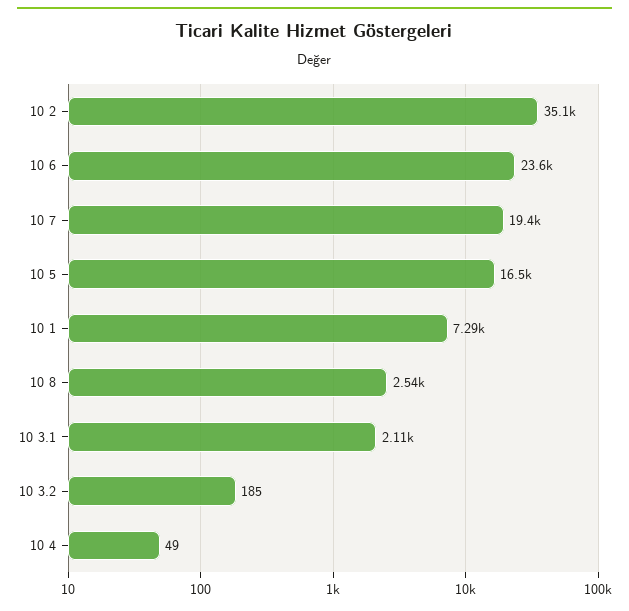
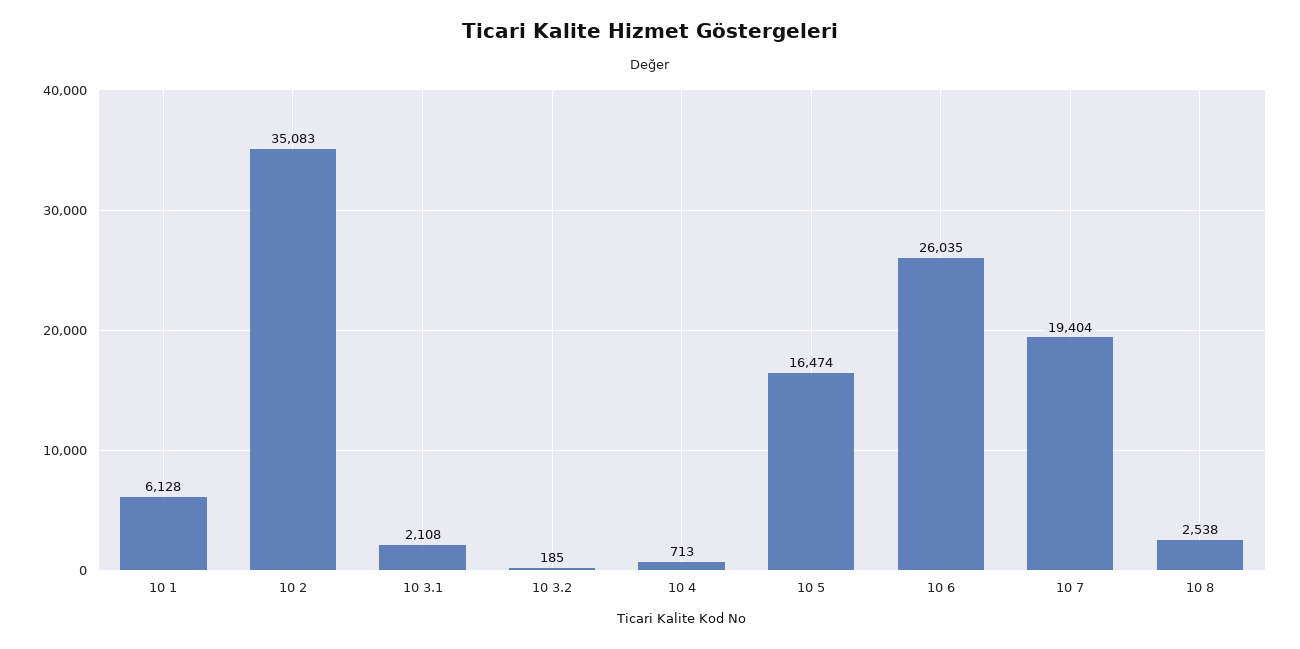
10 6: 23600 -> 26035
10 1: 7290 -> 6128
10 4: 49 -> 713

